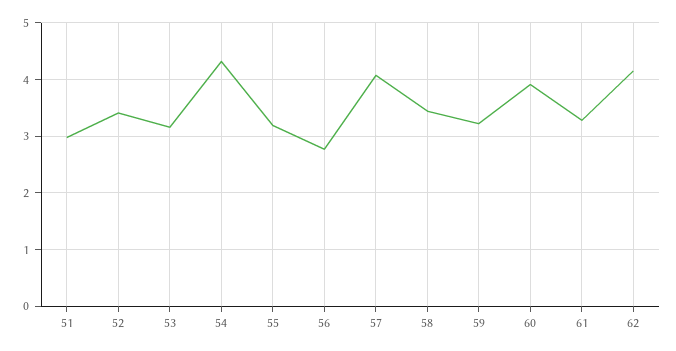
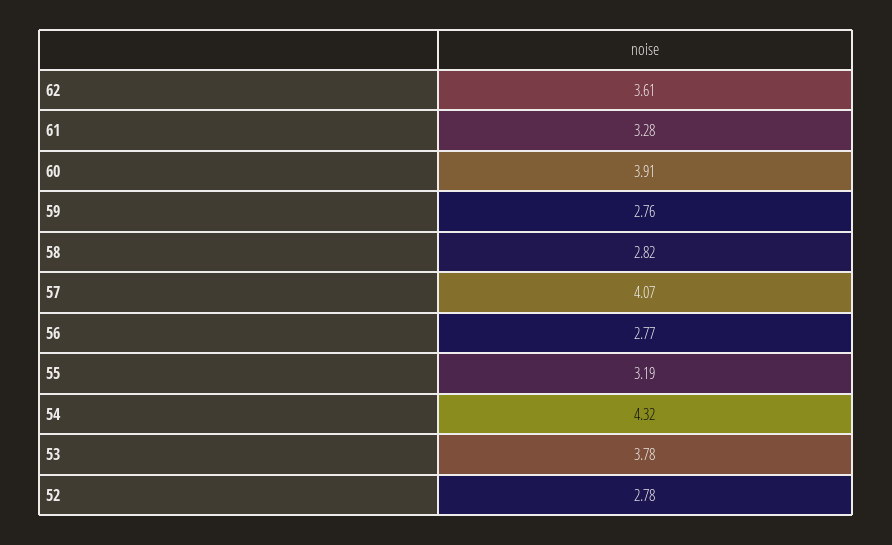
51: 3 -> none
52: 3.4 -> 2.78
53: 3.2 -> 3.78
58: 3.4 -> 2.82
59: 3.2 -> 2.76
62: 4.2 -> 3.61

